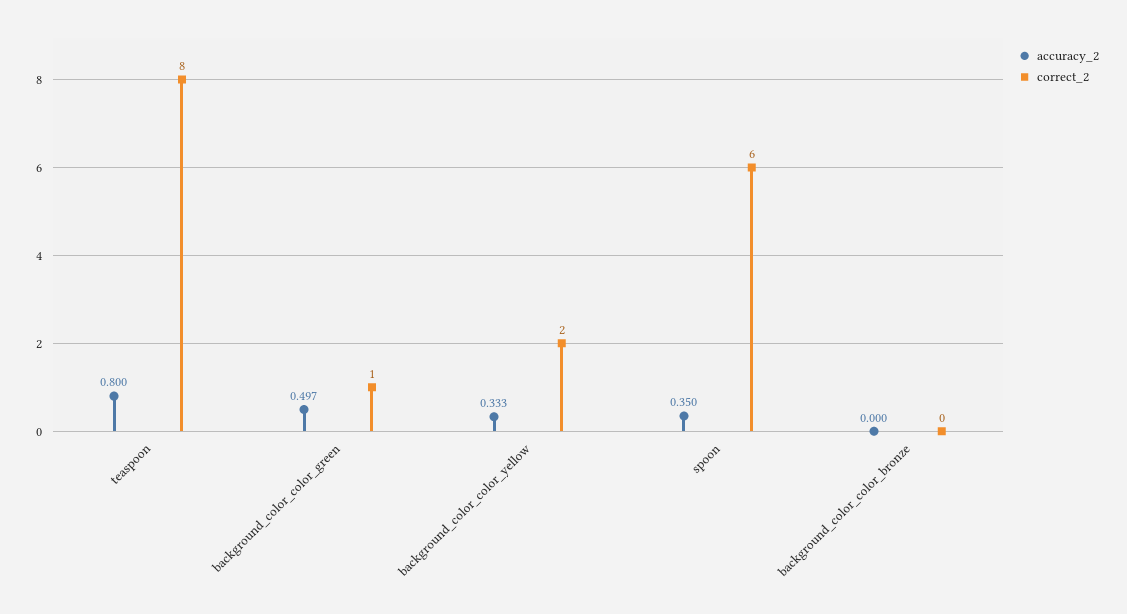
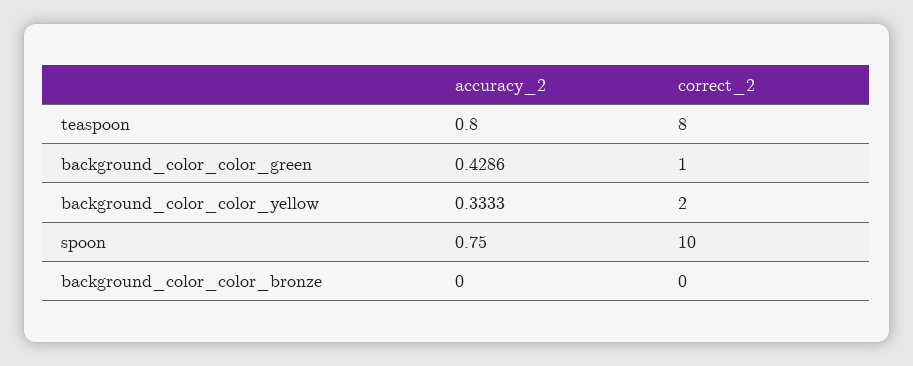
accuracy_2, background_color_color_green: 0.497 -> 0.4286
accuracy_2, spoon: 0.35 -> 0.75
correct_2, spoon: 6 -> 10

